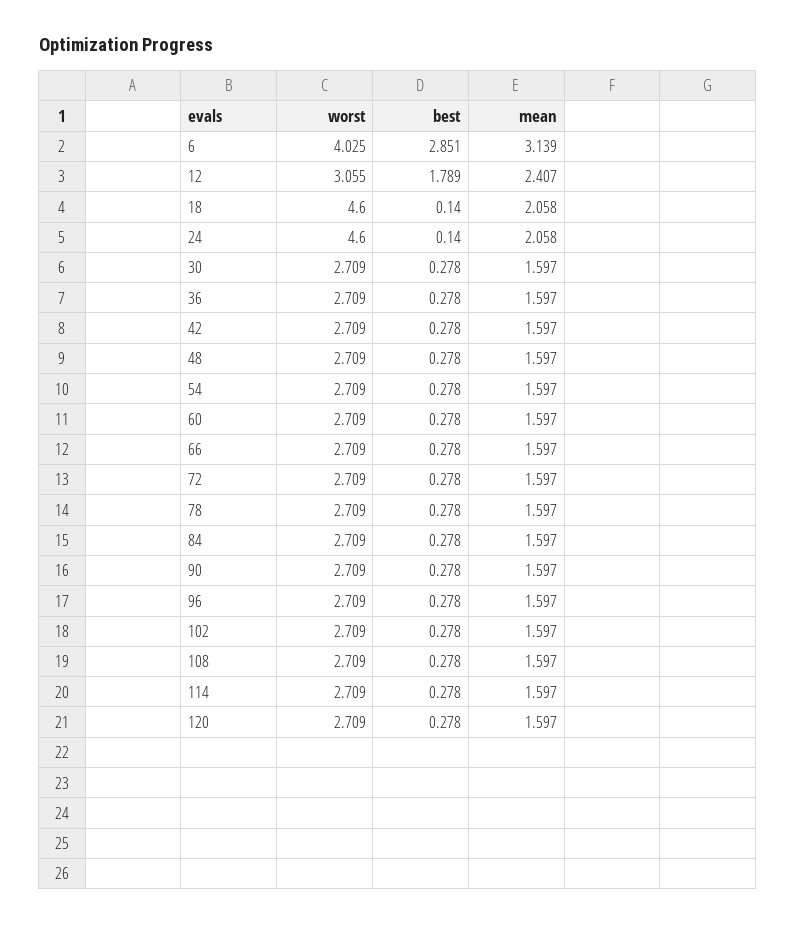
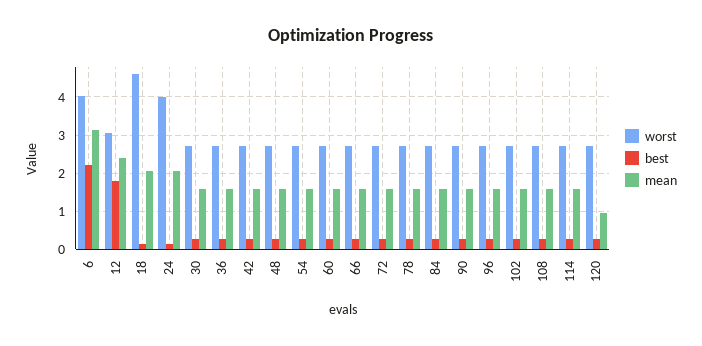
best, 6: 2.851 -> 2.2
worst, 24: 4.6 -> 4
mean, 120: 1.597 -> 1

